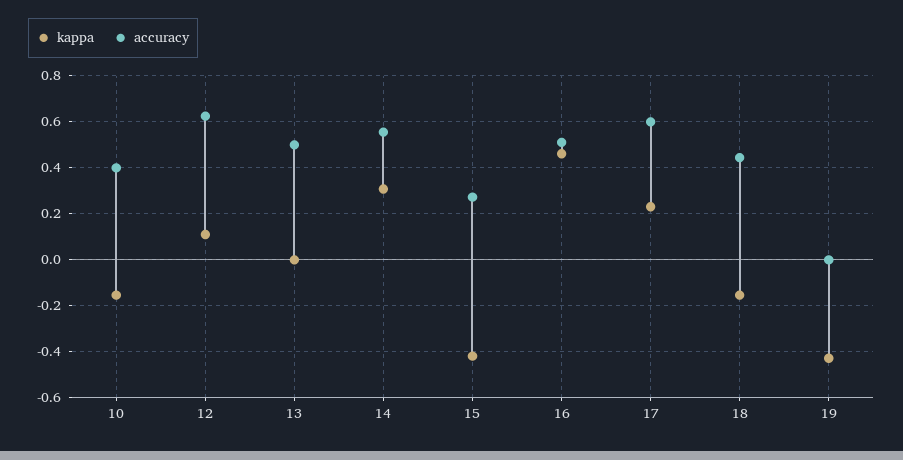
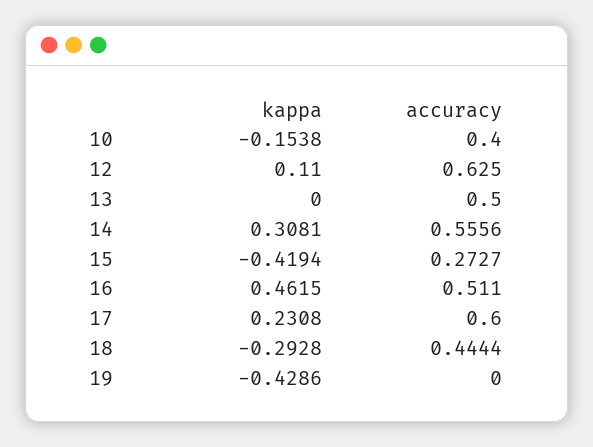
kappa, 18: -0.15 -> -0.2928

